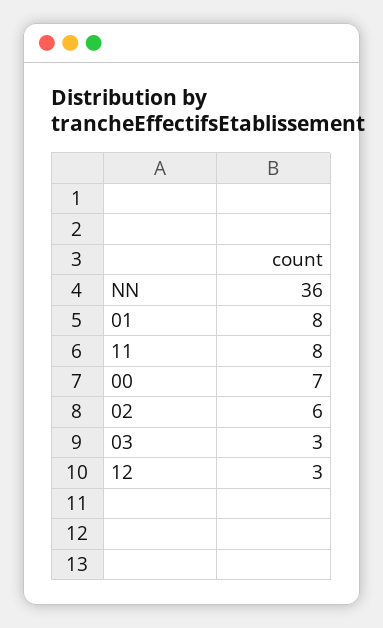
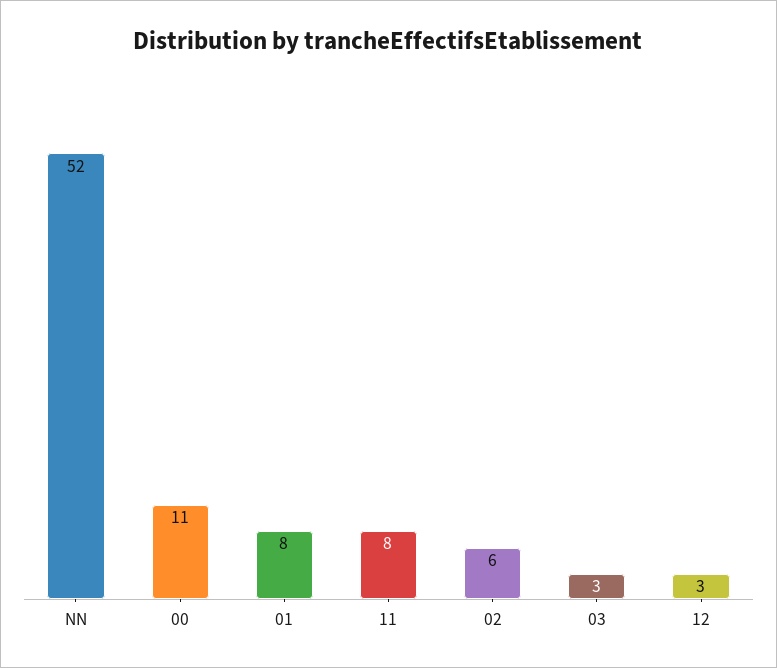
NN: 36 -> 52
00: 7 -> 11

